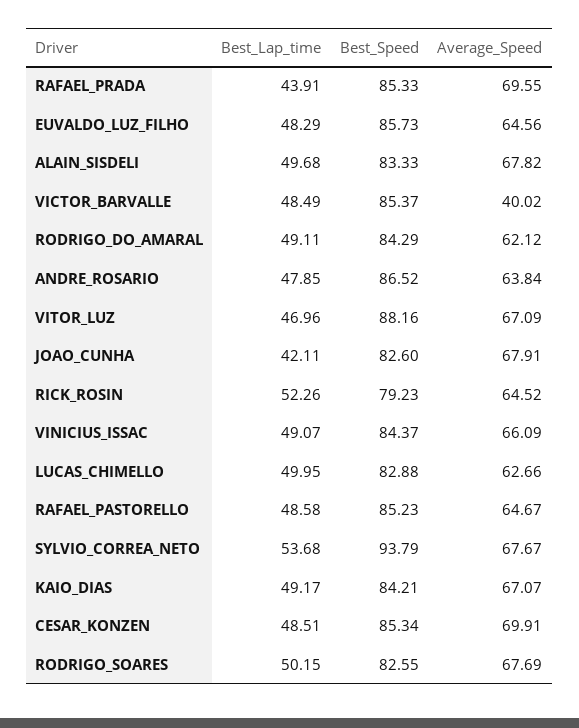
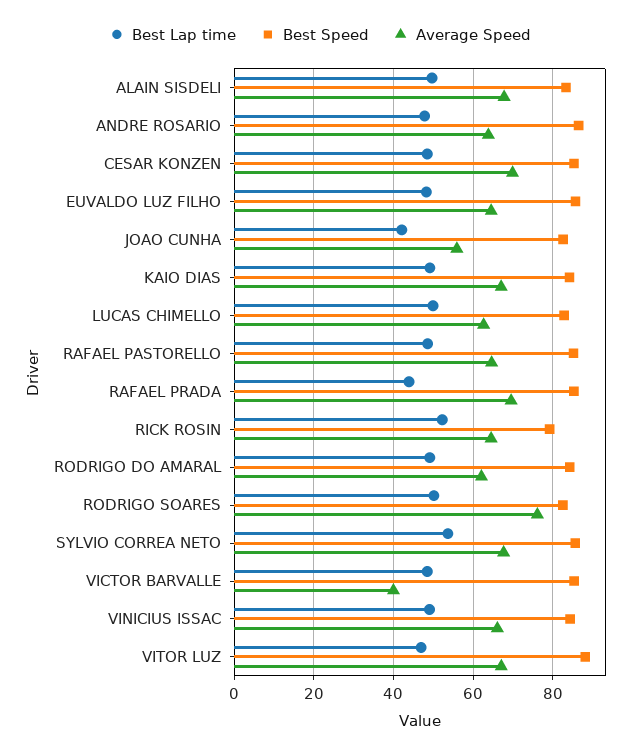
Average_Speed, JOAO_CUNHA: 67.91 -> 56
Best_Speed, SYLVIO_CORREA_NETO: 93.79 -> 86
Average_Speed, RODRIGO_SOARES: 67.69 -> 76

